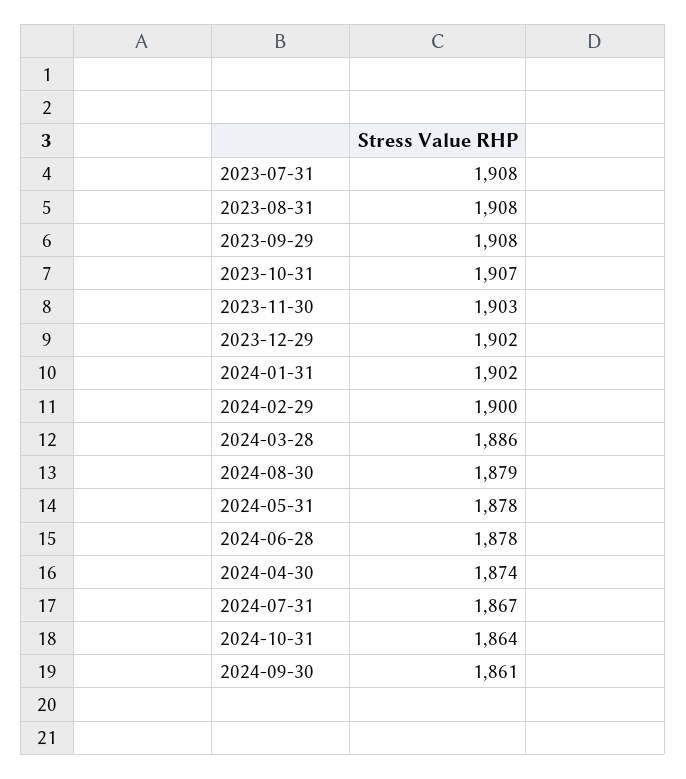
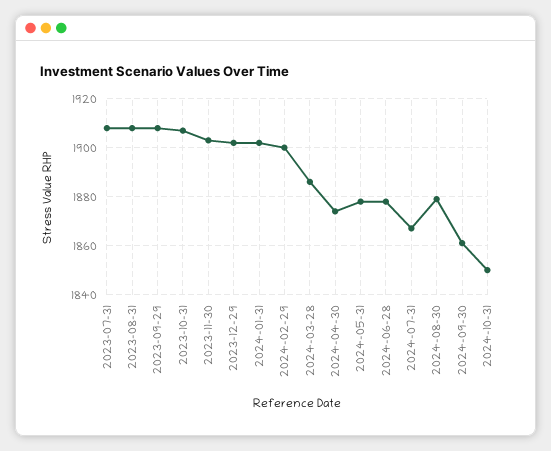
2024-10-31: 1864 -> 1850

